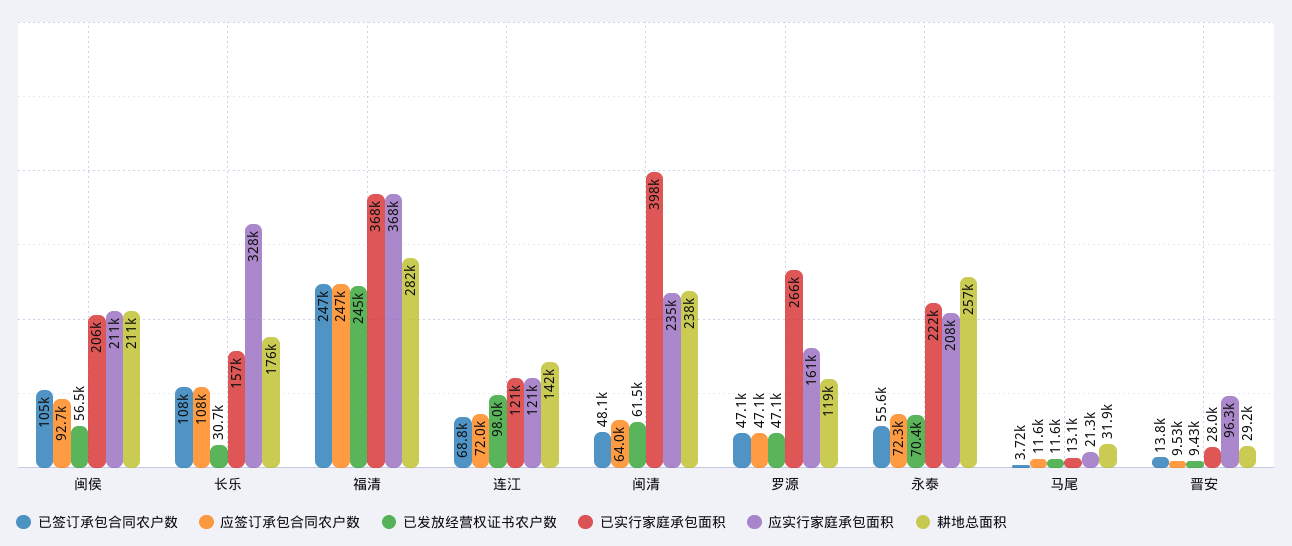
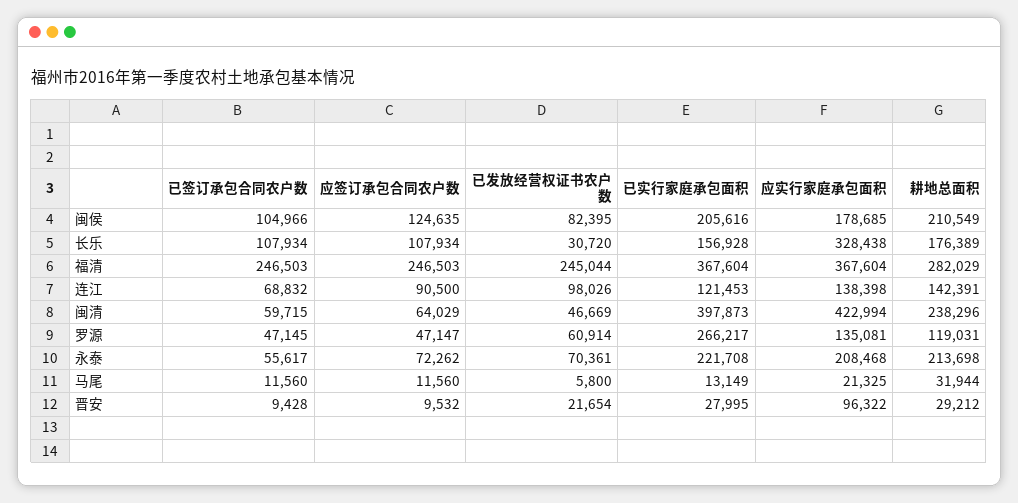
应签订承包合同农户数, 闽侯: 92700 -> 124635
已发放经营权证书农户数, 闽侯: 56500 -> 82395
应实行家庭承包面积, 闽侯: 211000 -> 178685
应签订承包合同农户数, 连江: 72000 -> 90500
应实行家庭承包面积, 连江: 121000 -> 138398
已签订承包合同农户数, 闽清: 48100 -> 59715
已发放经营权证书农户数, 闽清: 61500 -> 46669
应实行家庭承包面积, 闽清: 235000 -> 422994
已发放经营权证书农户数, 罗源: 47100 -> 60914
应实行家庭承包面积, 罗源: 161000 -> 135081
耕地总面积, 永泰: 257000 -> 213698
已签订承包合同农户数, 马尾: 3720 -> 11560
已发放经营权证书农户数, 马尾: 11600 -> 5800
已签订承包合同农户数, 晋安: 13800 -> 9428
已发放经营权证书农户数, 晋安: 9430 -> 21654

